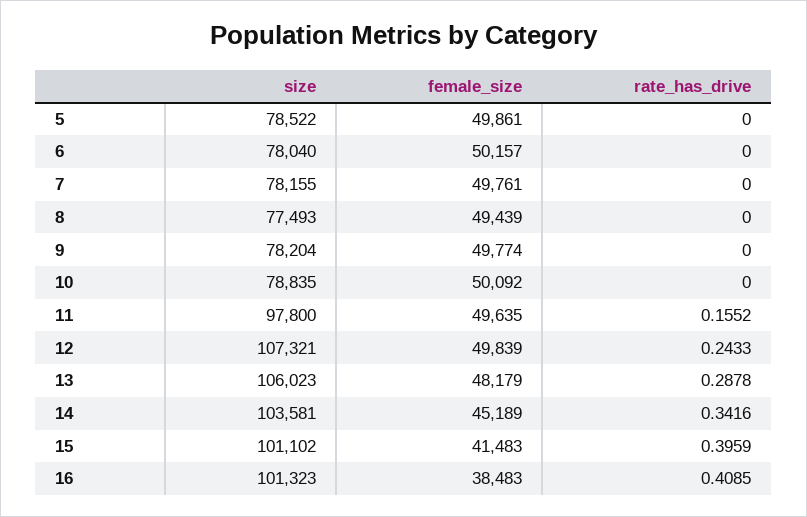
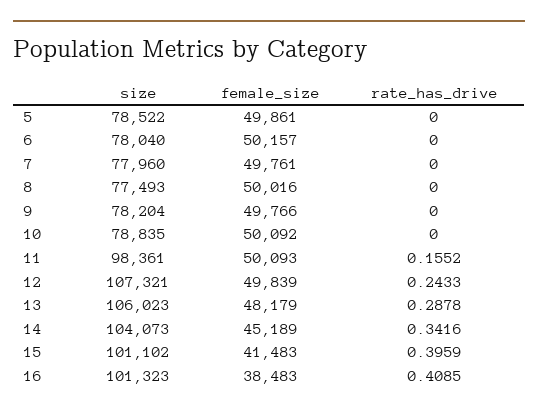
size, 7: 78155 -> 77960
female_size, 8: 49439 -> 50016
female_size, 9: 49774 -> 49766
size, 11: 97800 -> 98361
female_size, 11: 49635 -> 50093
size, 14: 103581 -> 104073

